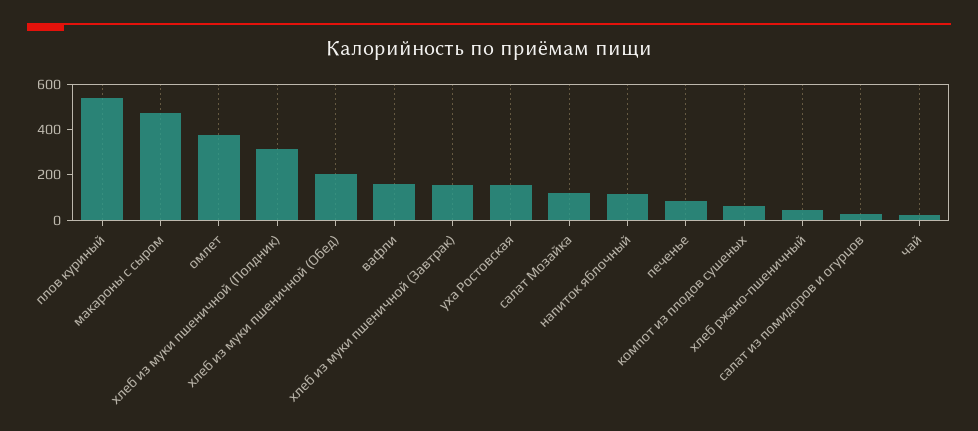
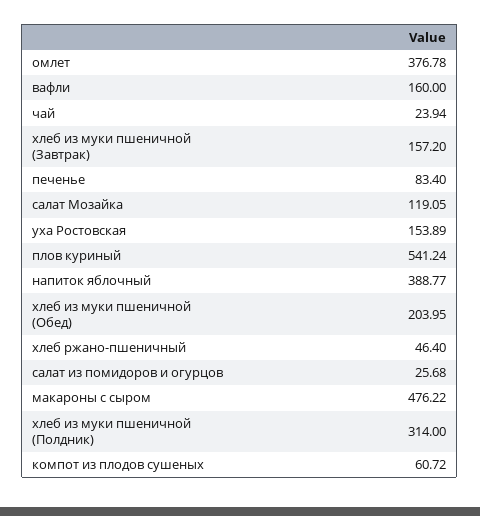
напиток яблочный: 100 -> 388.77

